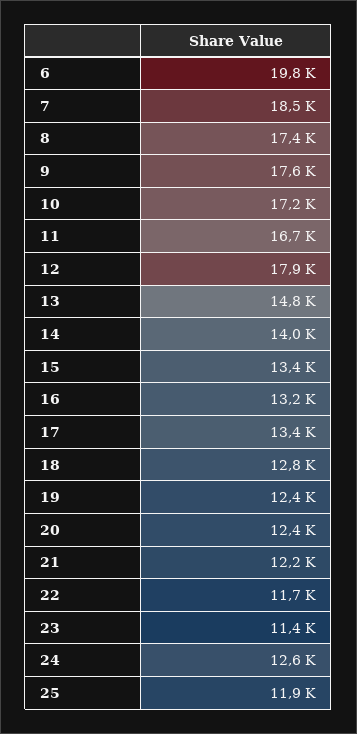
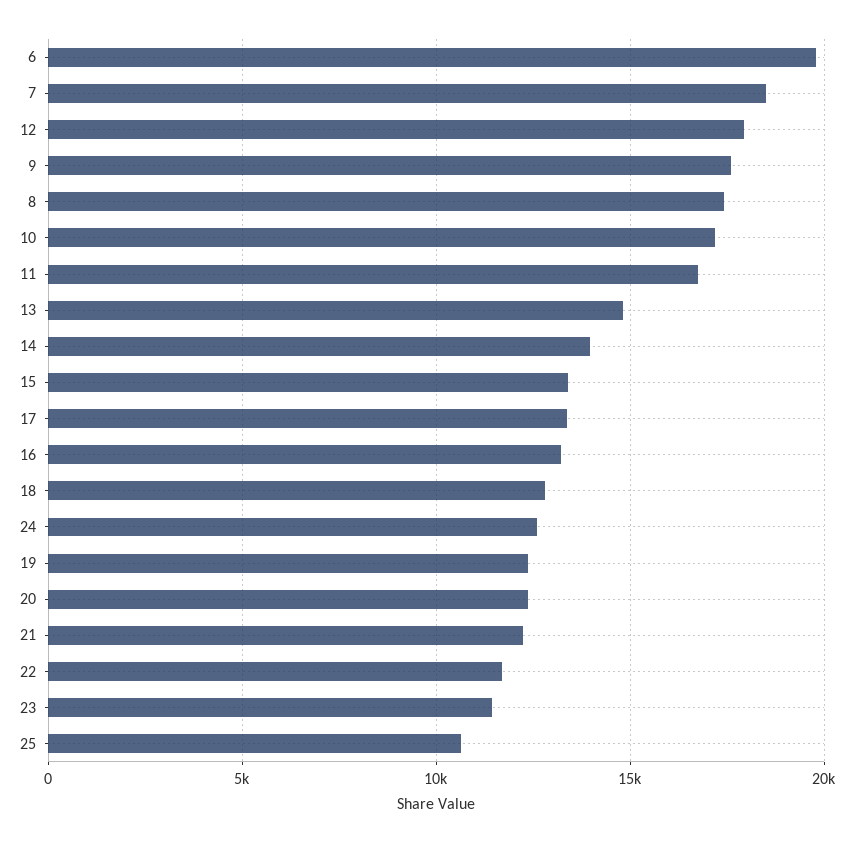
25: 11900 -> 10500

